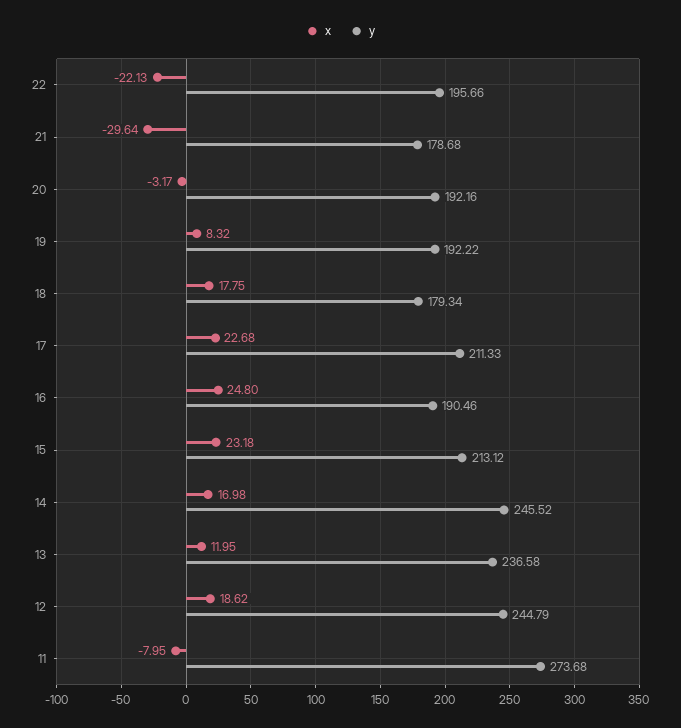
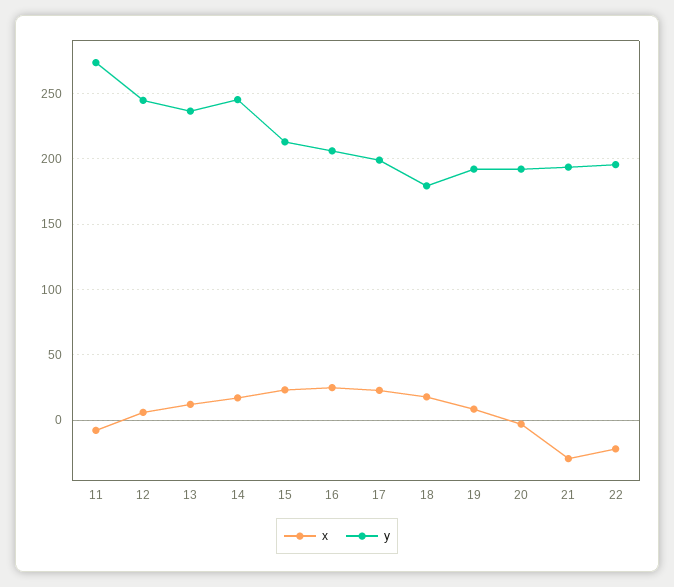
y, 21: 178.68 -> 195
y, 17: 211.33 -> 200
y, 16: 190.46 -> 205
x, 12: 18.62 -> 5

